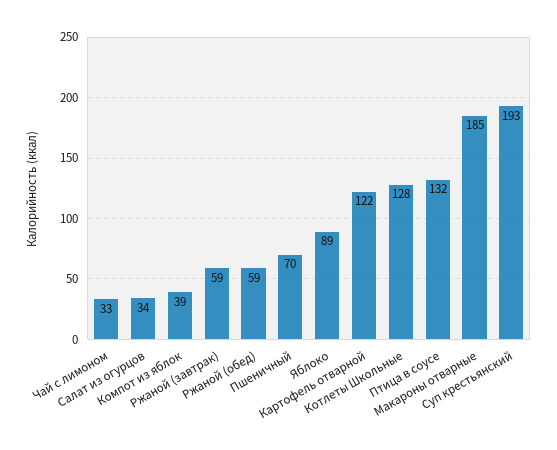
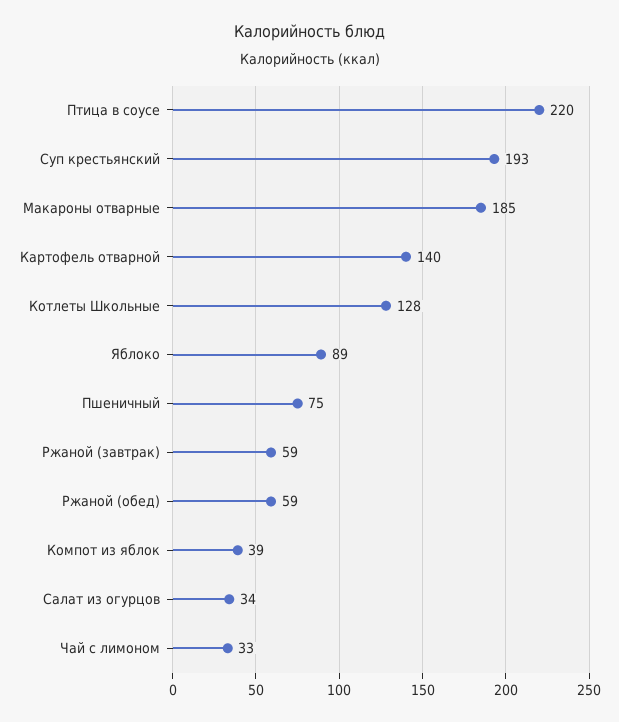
Пшеничный: 70 -> 75
Картофель отварной: 122 -> 140
Птица в соусе: 132 -> 220

